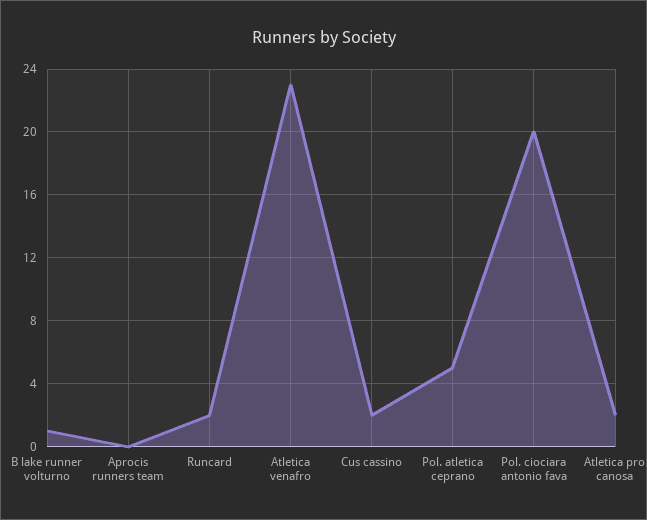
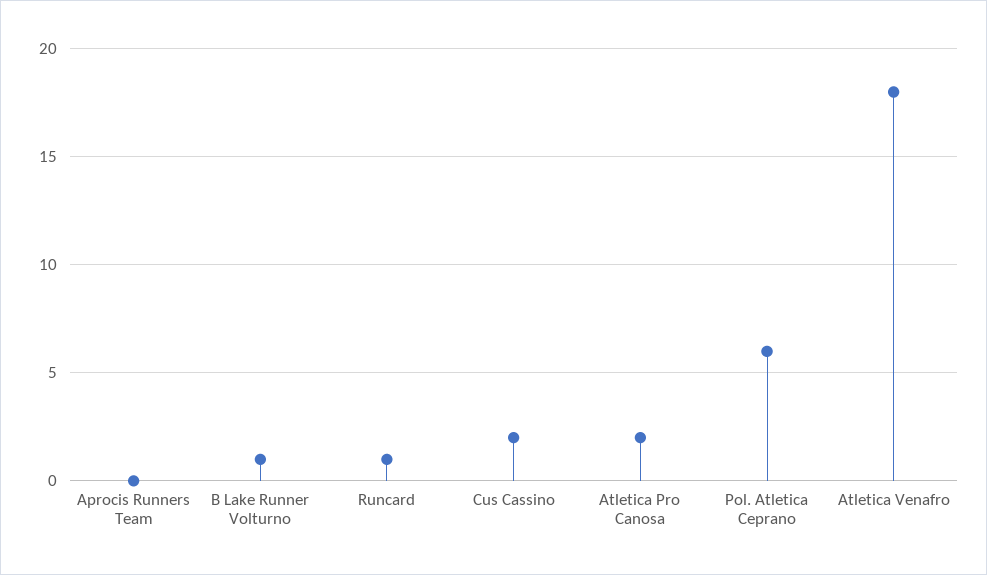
Runcard: 2 -> 1
Atletica venafro: 23 -> 18
Pol. atletica ceprano: 5 -> 6
Pol. ciociara antonio fava: 20 -> none

